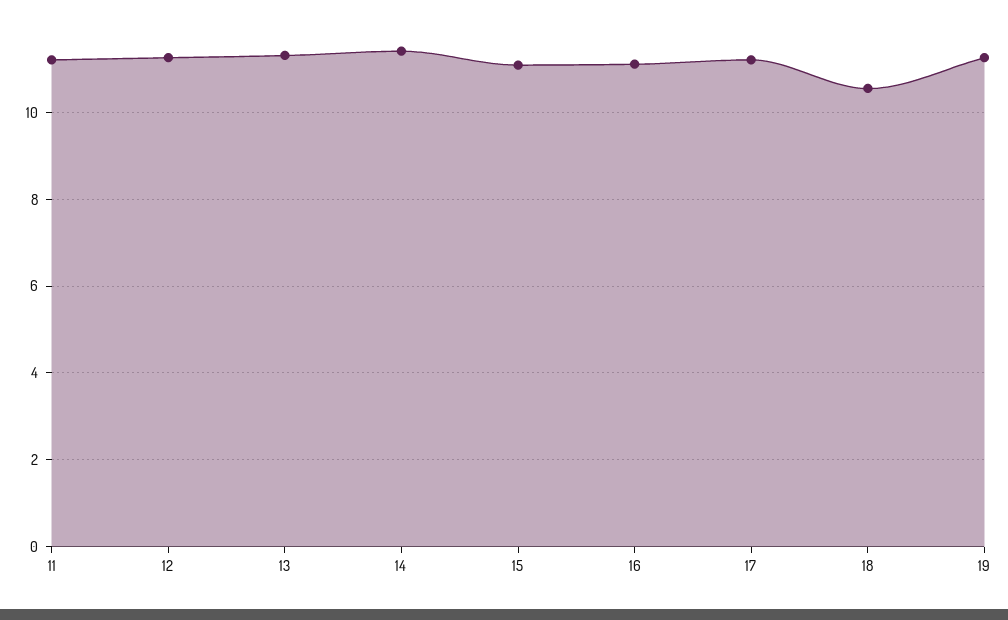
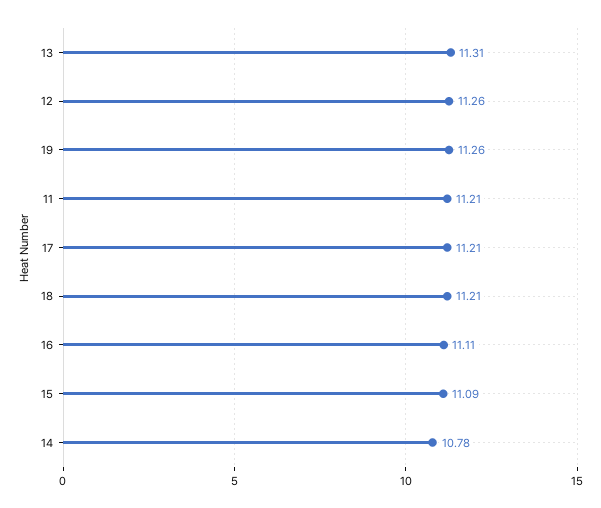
14: 11.4 -> 10.78
18: 10.6 -> 11.21

